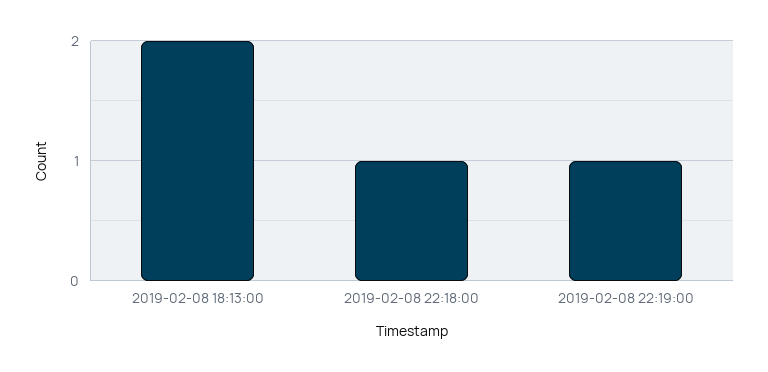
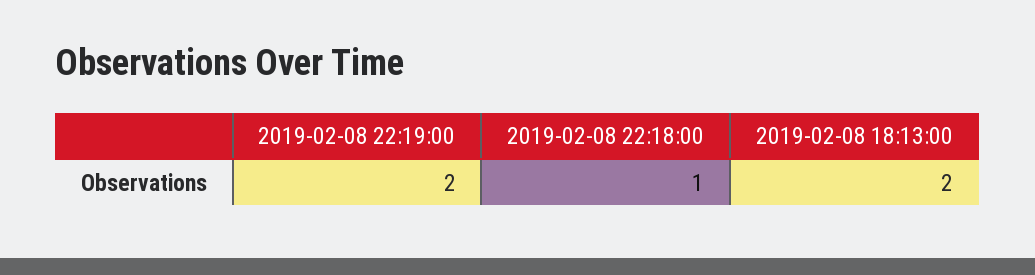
2019-02-08 22:19:00: 1 -> 2

